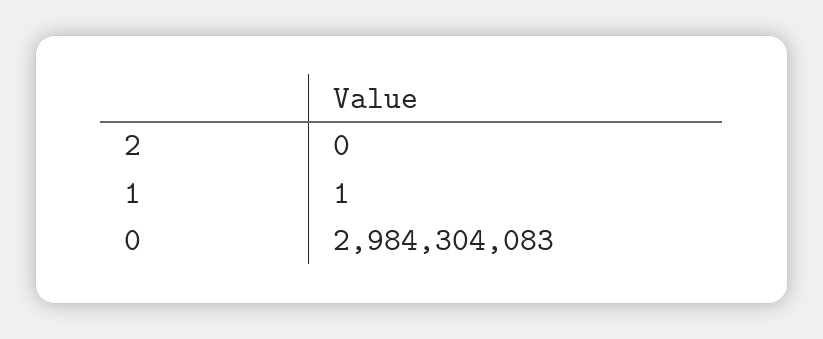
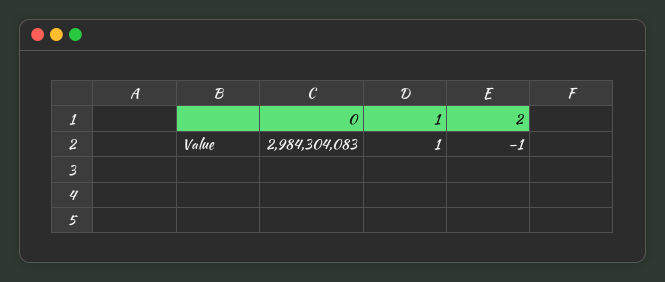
2: 0 -> -1

